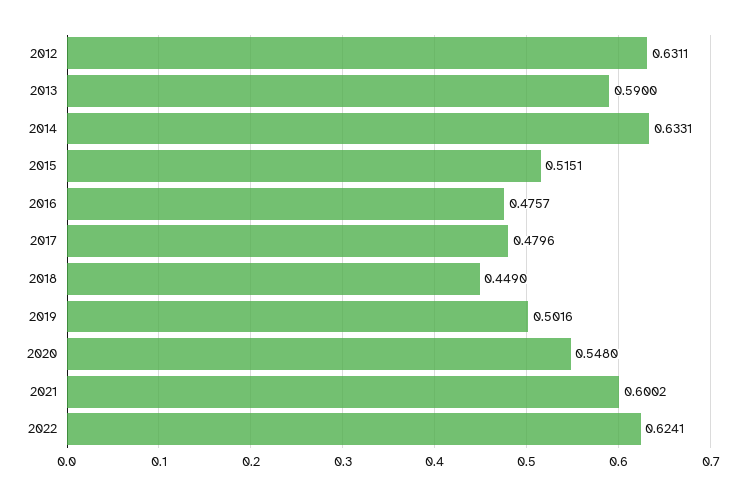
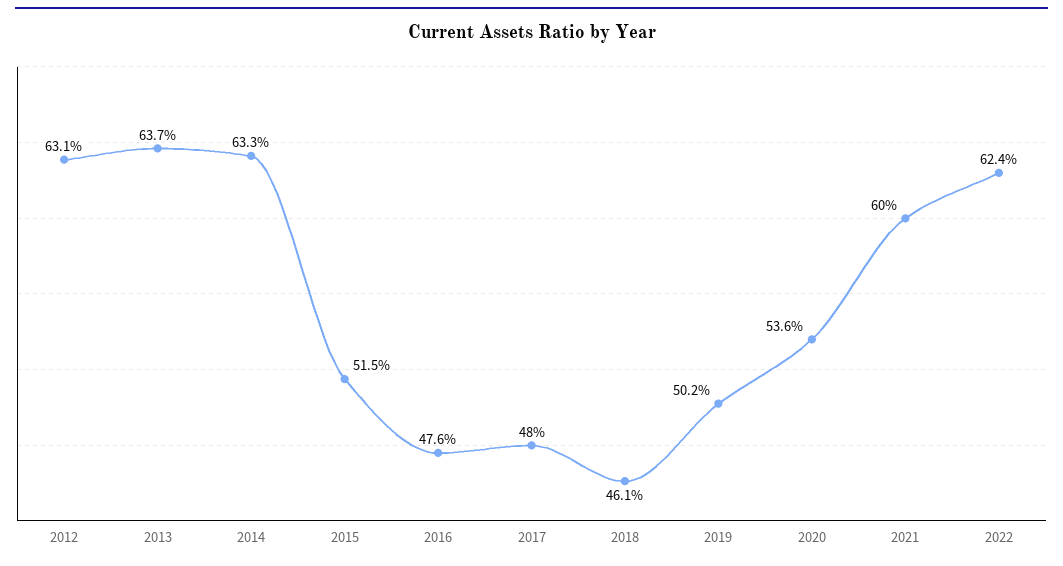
2013: 0.59 -> 0.637
2018: 0.449 -> 0.461
2020: 0.548 -> 0.536

